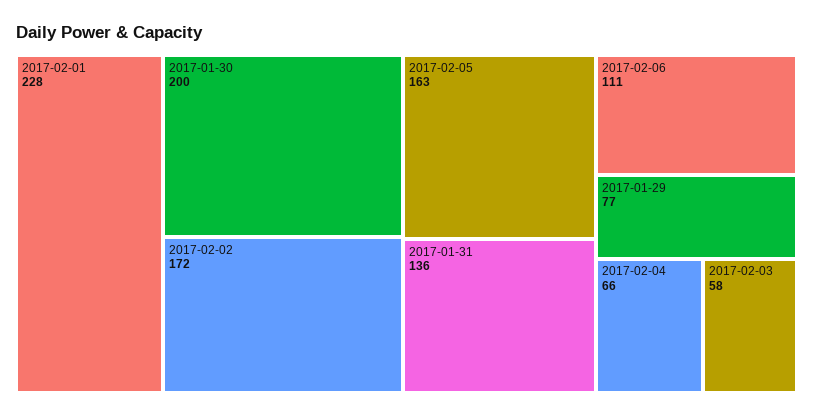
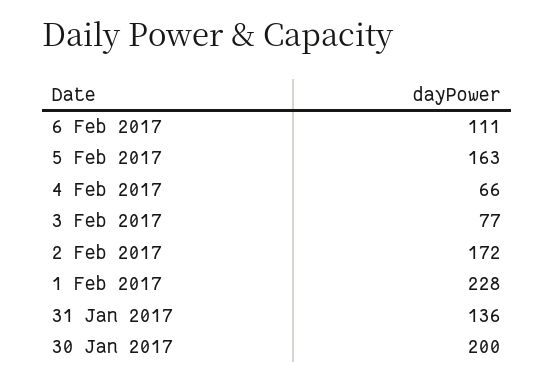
2017-01-29: 77 -> none
2017-02-03: 58 -> 77

